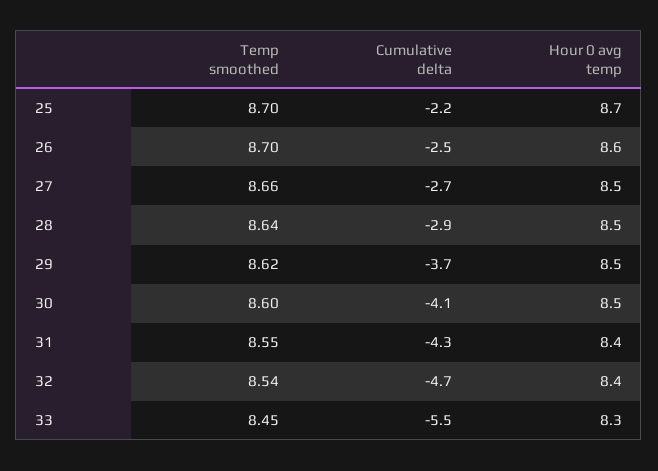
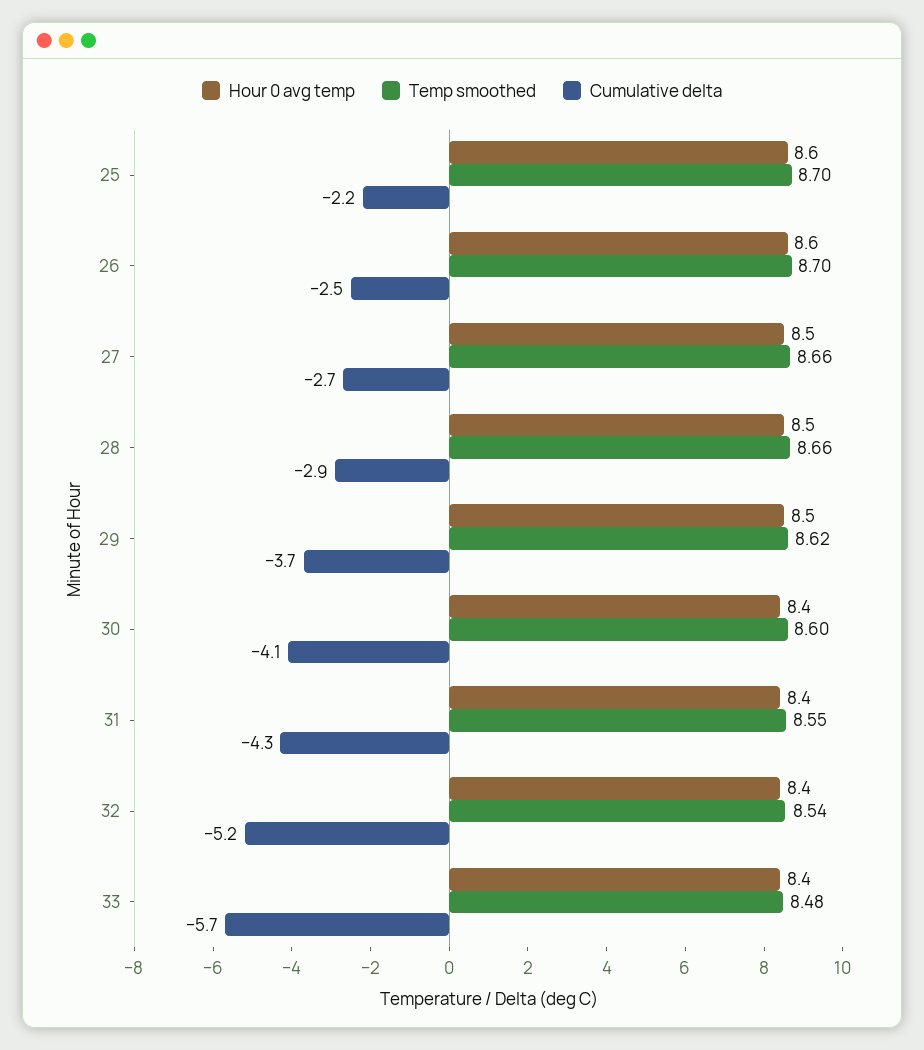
Hour 0 avg temp, 25: 8.7 -> 8.6
Temp smoothed, 28: 8.64 -> 8.66
Hour 0 avg temp, 30: 8.5 -> 8.4
Cumulative delta, 32: -4.7 -> -5.2
Temp smoothed, 33: 8.45 -> 8.48
Cumulative delta, 33: -5.5 -> -5.7
Hour 0 avg temp, 33: 8.3 -> 8.4

